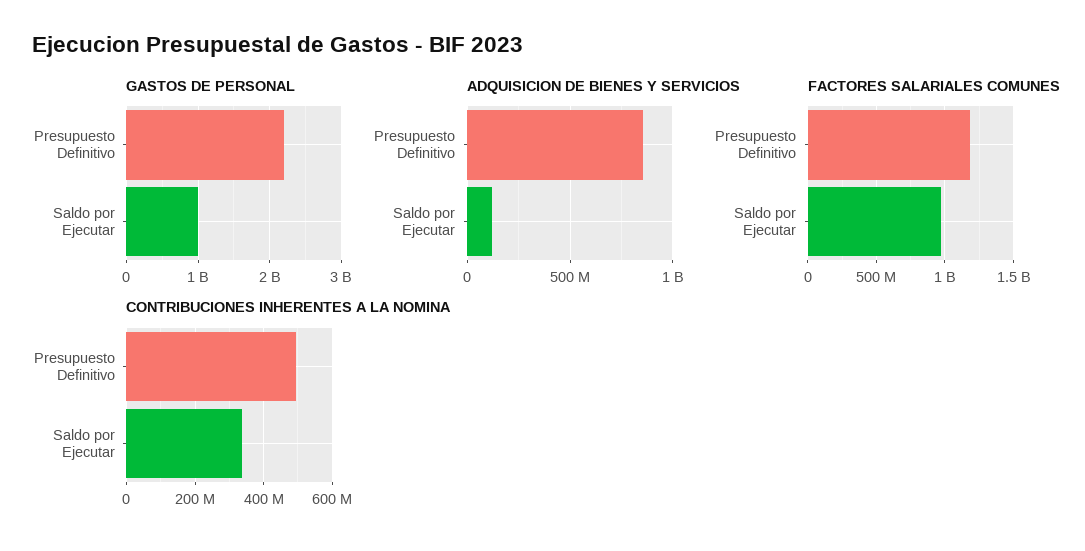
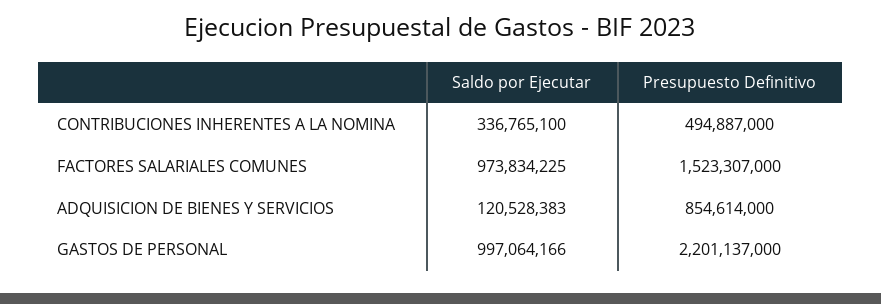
FACTORES SALARIALES COMUNES, Presupuesto Definitivo: 1200000000 -> 1523307000

